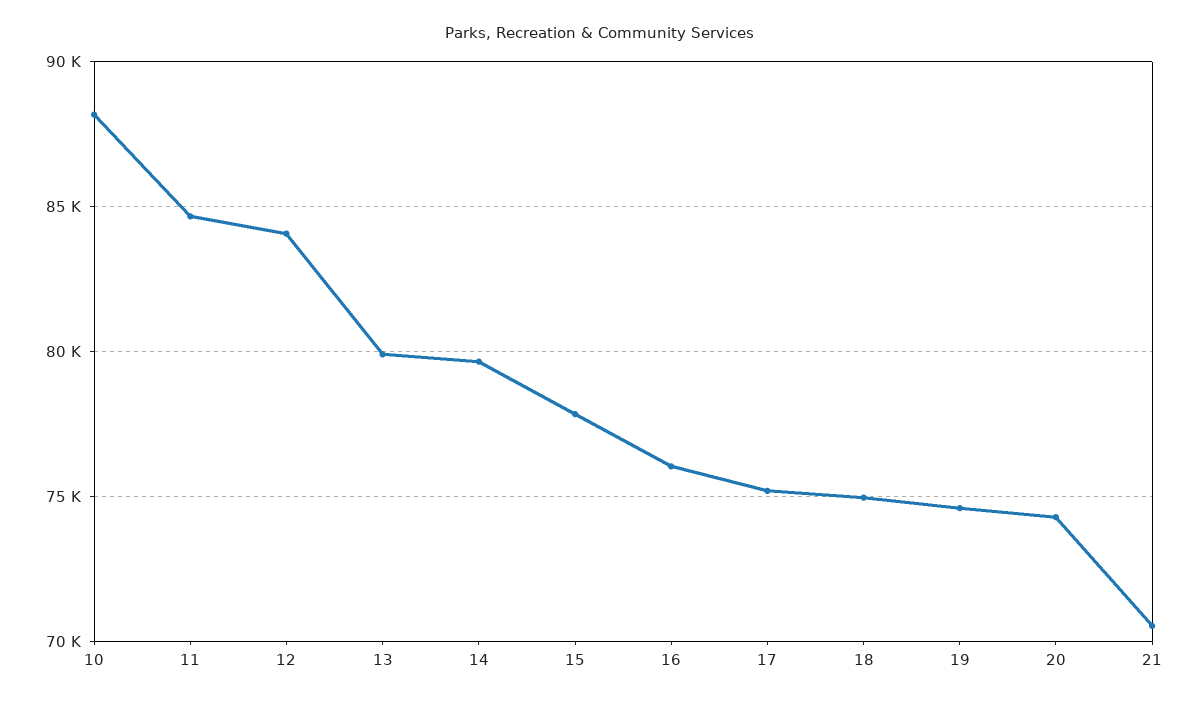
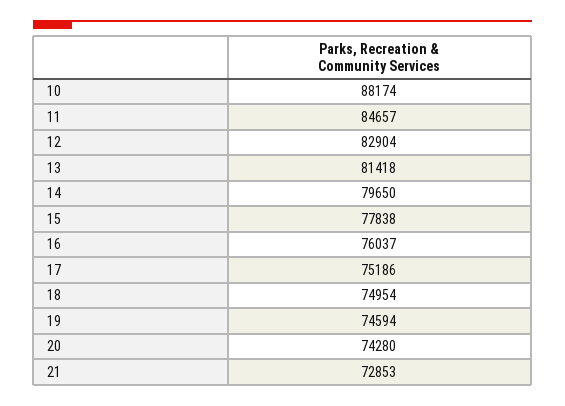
12: 84000 -> 82904
13: 80000 -> 81418
21: 70500 -> 72853

